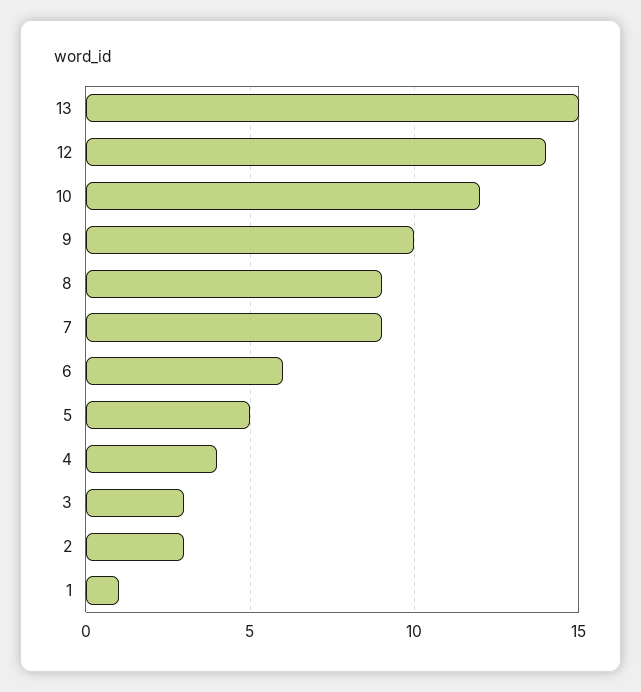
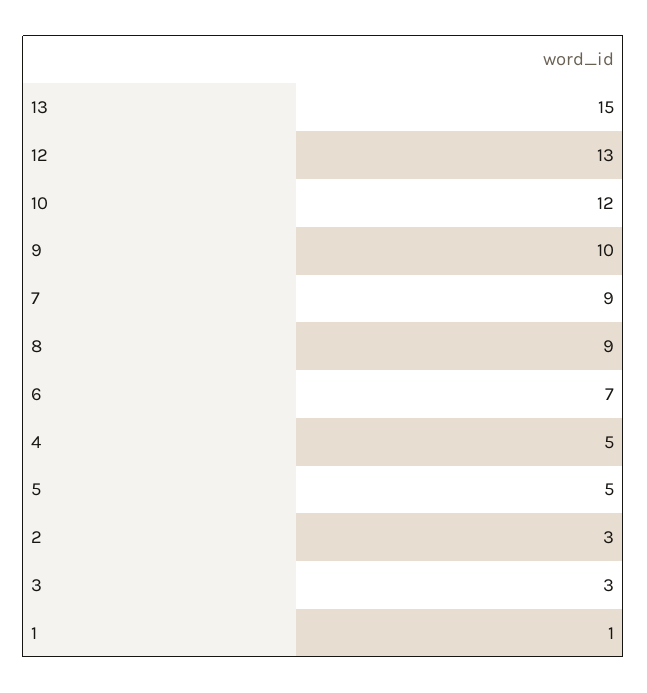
12: 14 -> 13
6: 6 -> 7
4: 4 -> 5

